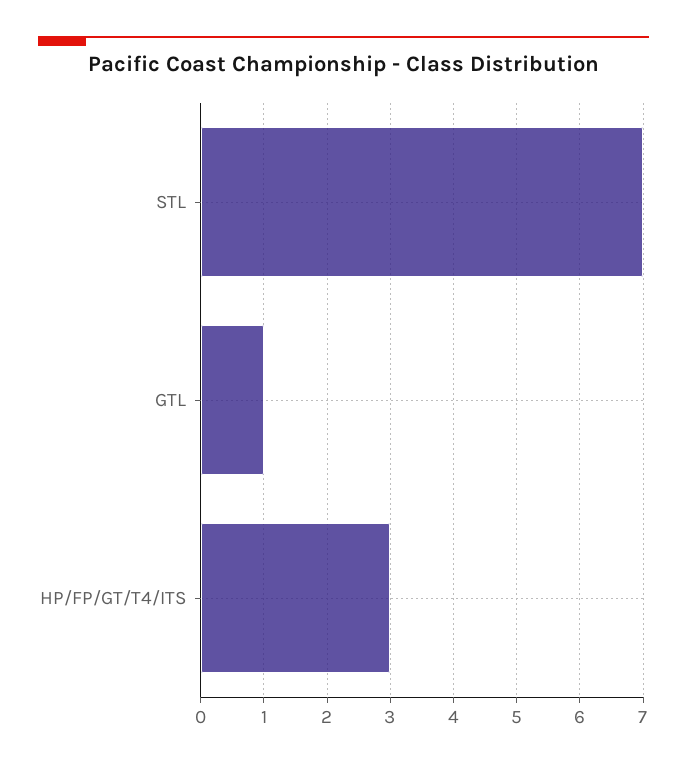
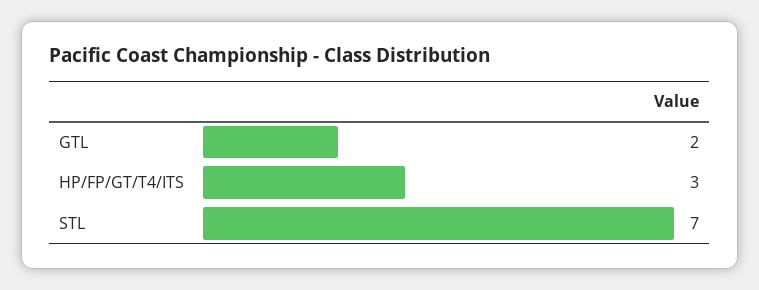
GTL: 1 -> 2

